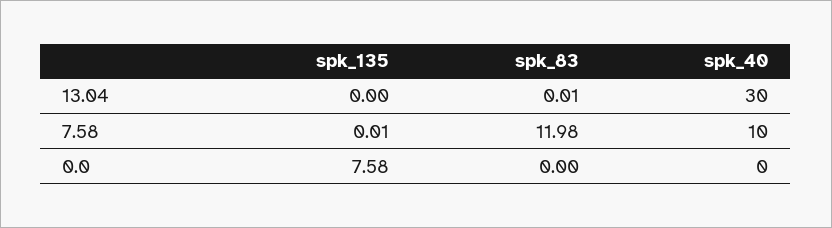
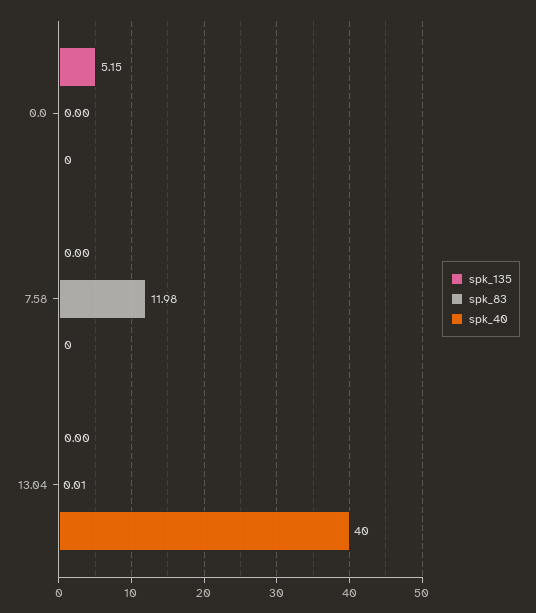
spk_40, 13.04: 30 -> 40
spk_135, 7.58: 0.01 -> 0
spk_40, 7.58: 10 -> 0
spk_135, 0.0: 7.58 -> 5.15

